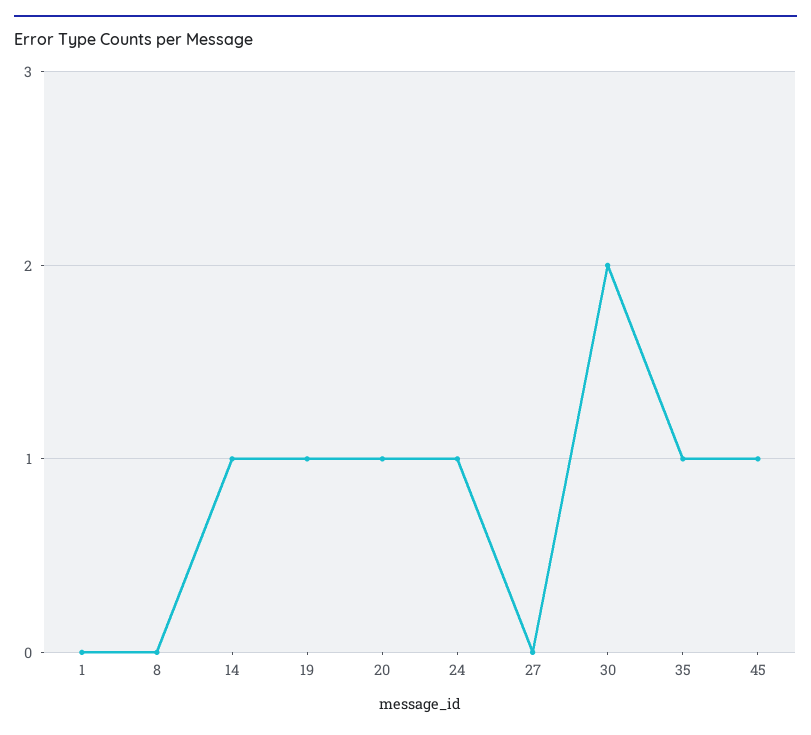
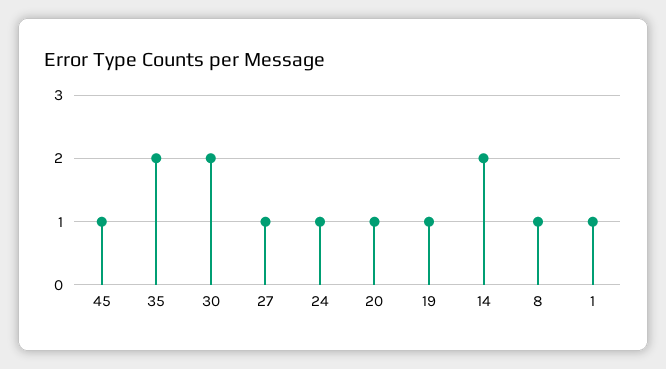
1: 0 -> 1
8: 0 -> 1
14: 1 -> 2
27: 0 -> 1
35: 1 -> 2

